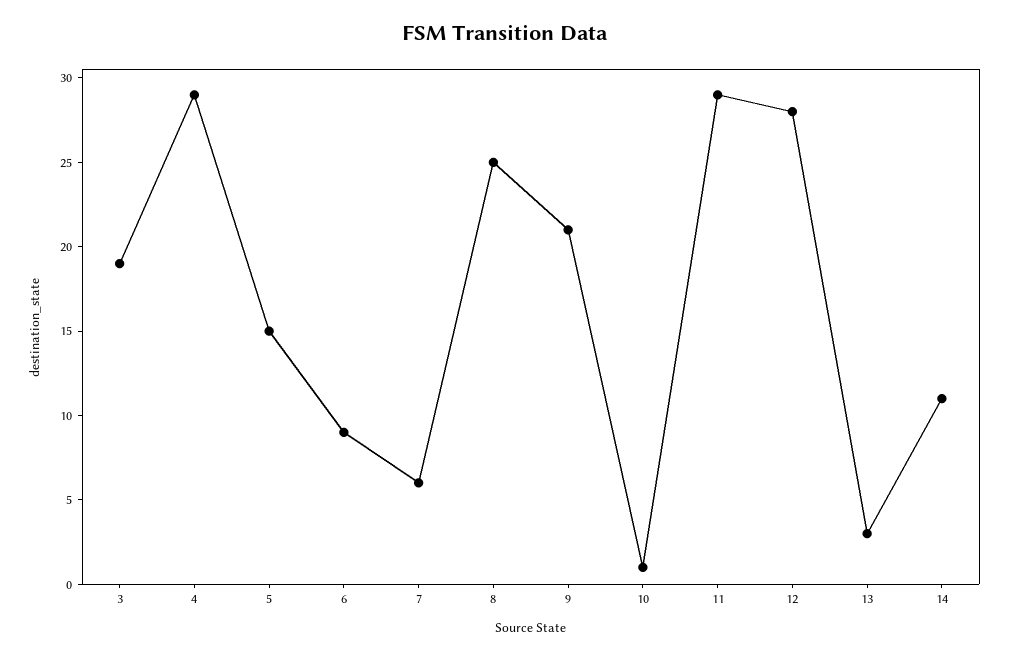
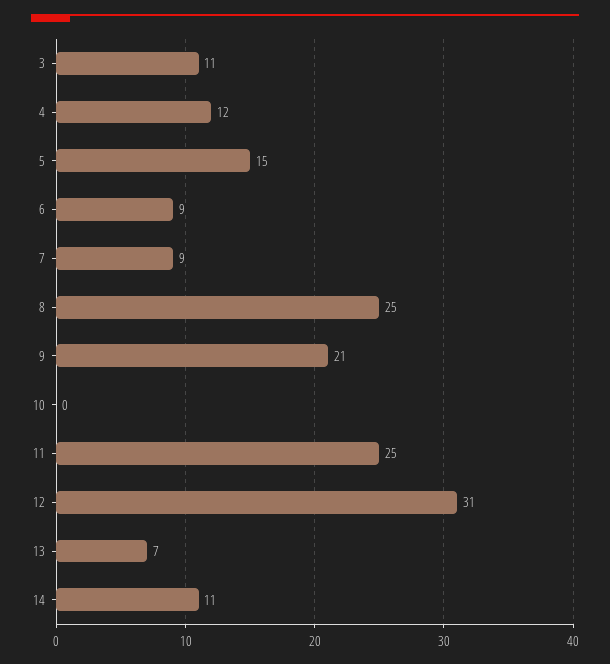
3: 19 -> 11
4: 29 -> 12
7: 6 -> 9
10: 1 -> 0
11: 29 -> 25
12: 28 -> 31
13: 3 -> 7

